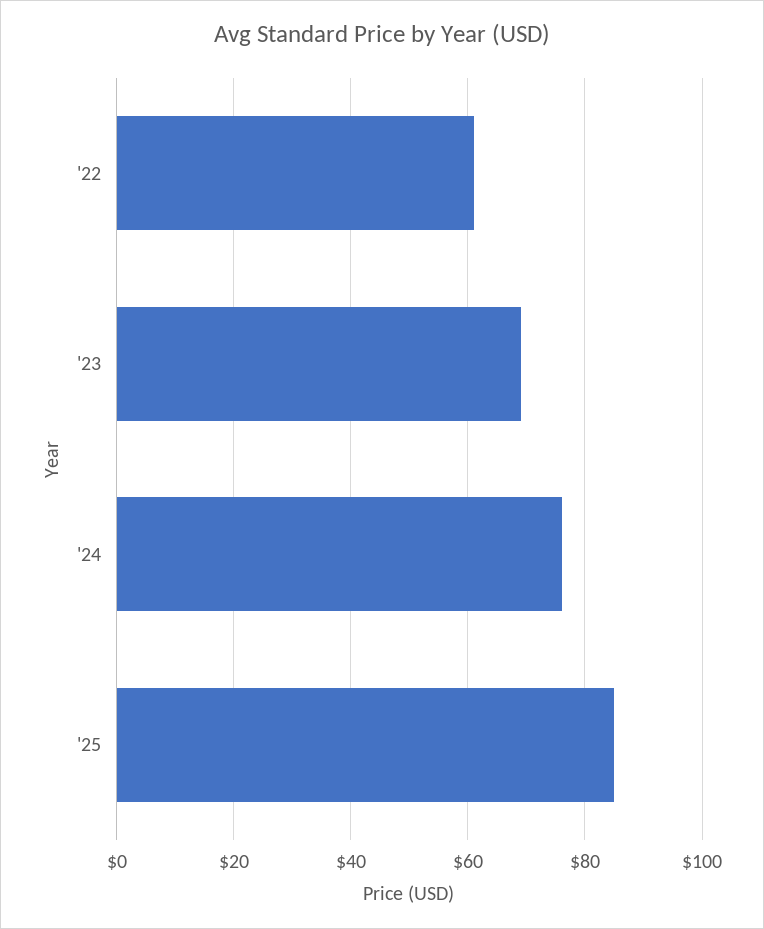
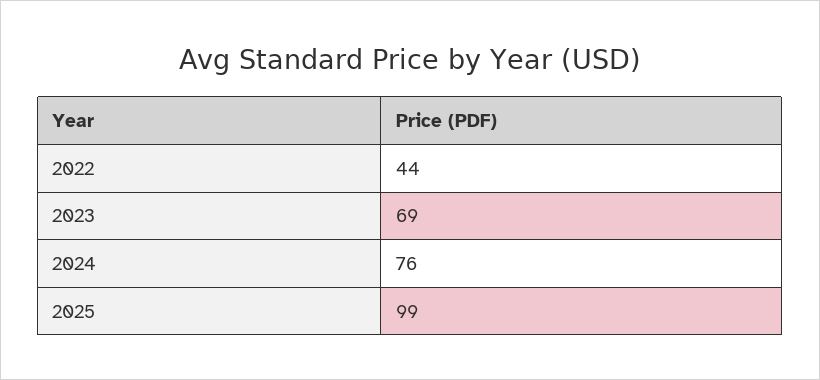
'22: 60 -> 44
'25: 85 -> 99

